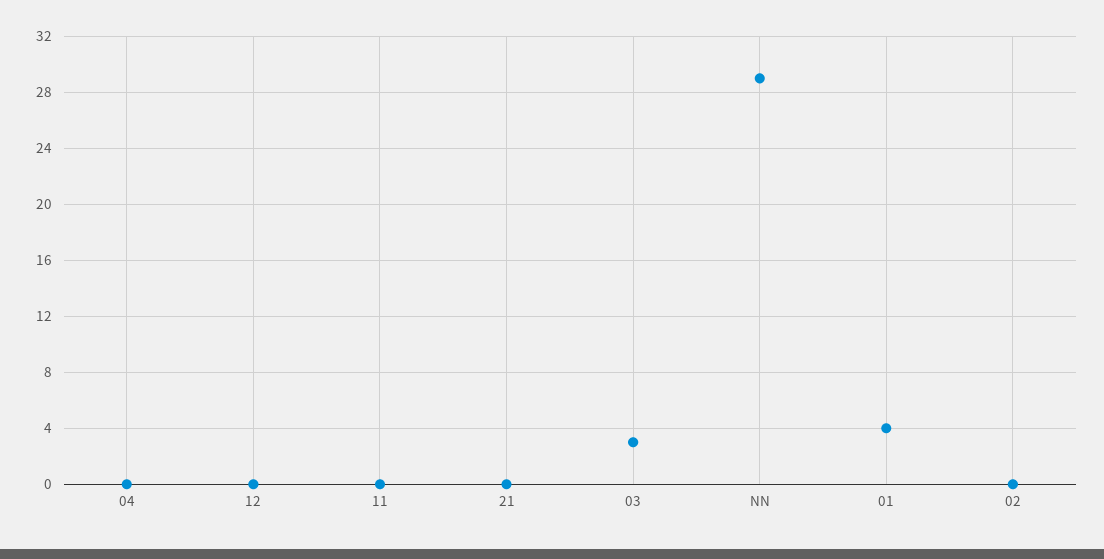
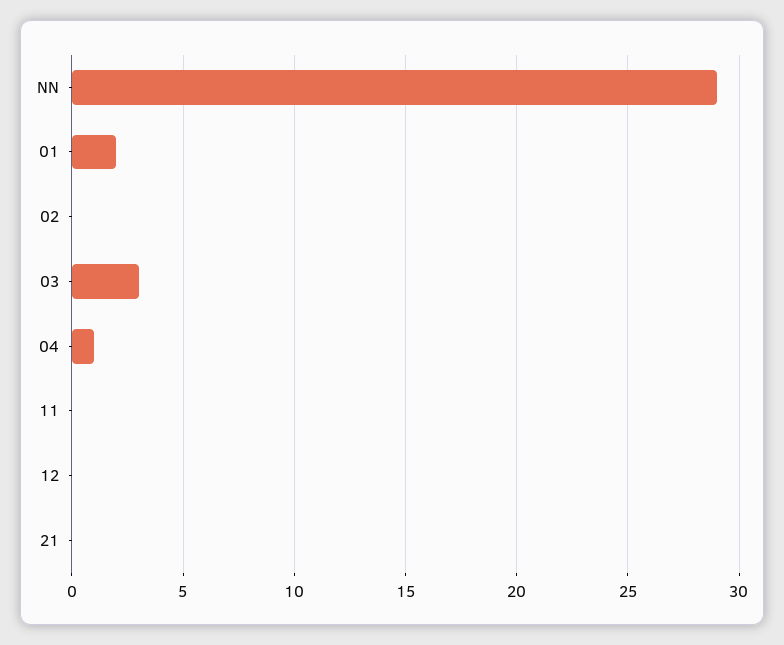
04: 0 -> 1
01: 4 -> 2

